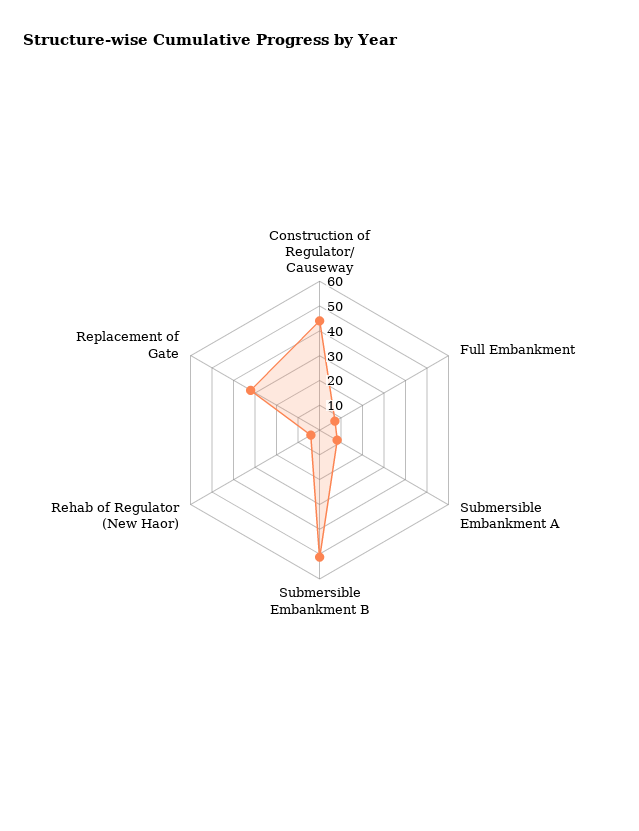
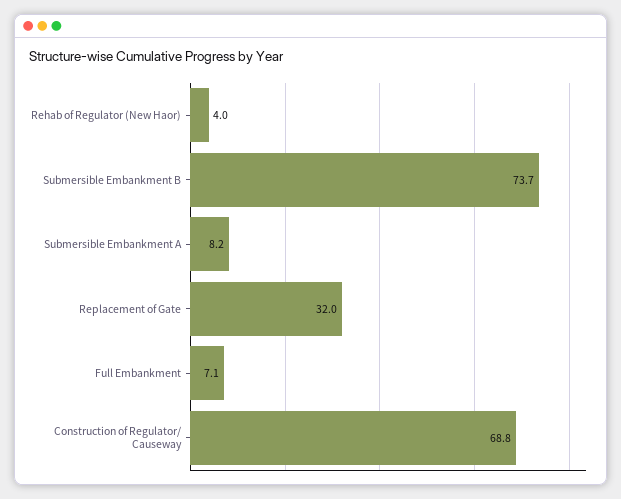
Construction of Regulator/ Causeway: 45 -> 68.8
Submersible Embankment B: 50 -> 73.7

